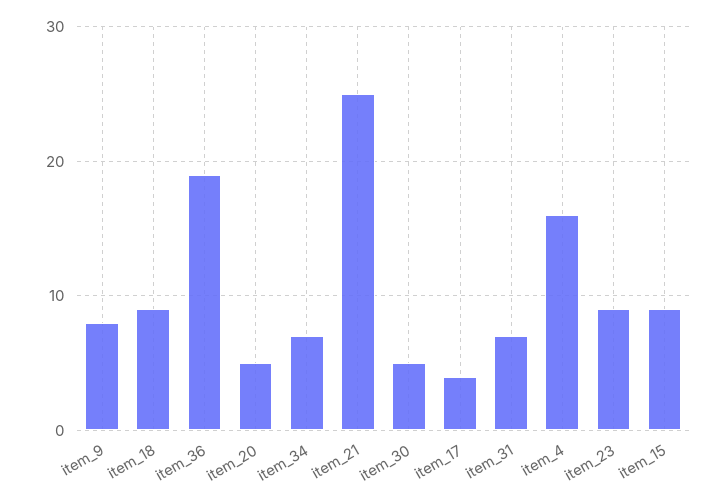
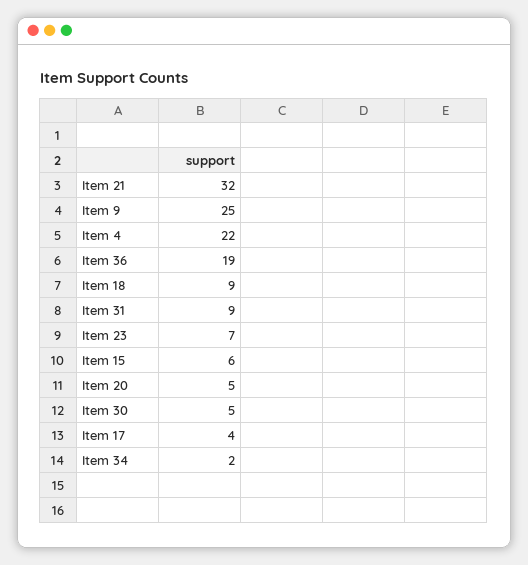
item_9: 8 -> 25
item_34: 7 -> 2
item_21: 25 -> 32
item_31: 7 -> 9
item_4: 16 -> 22
item_23: 9 -> 7
item_15: 9 -> 6

